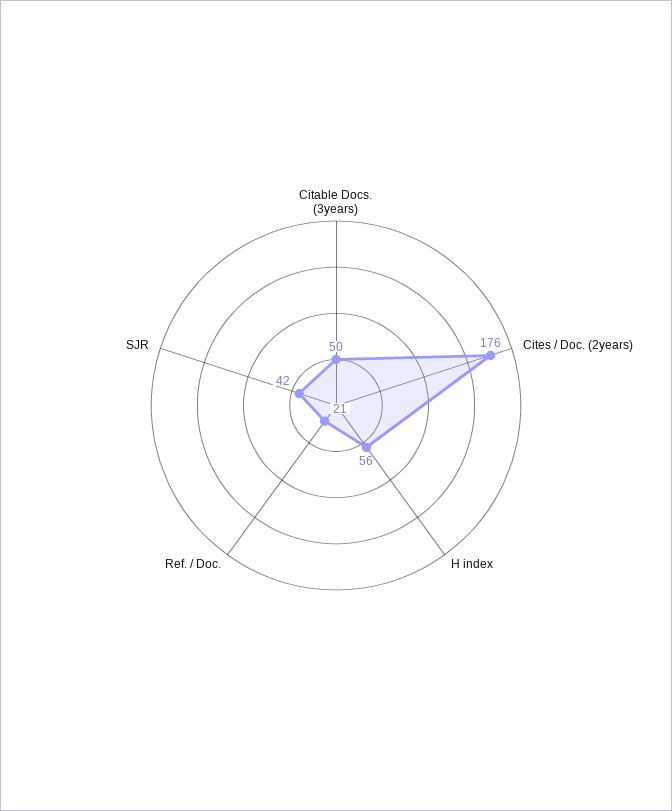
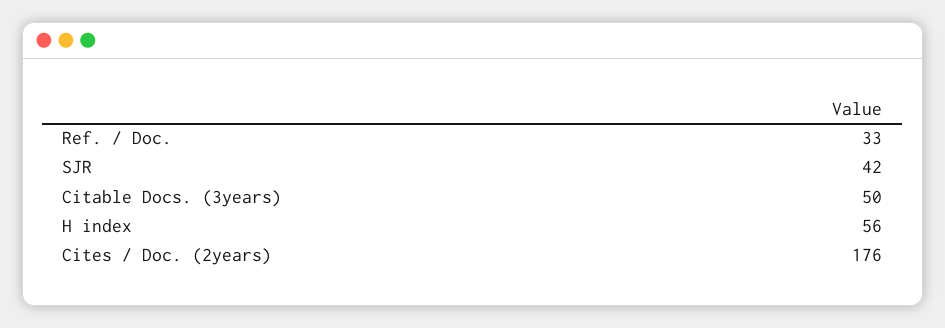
Ref. / Doc.: 21 -> 33

